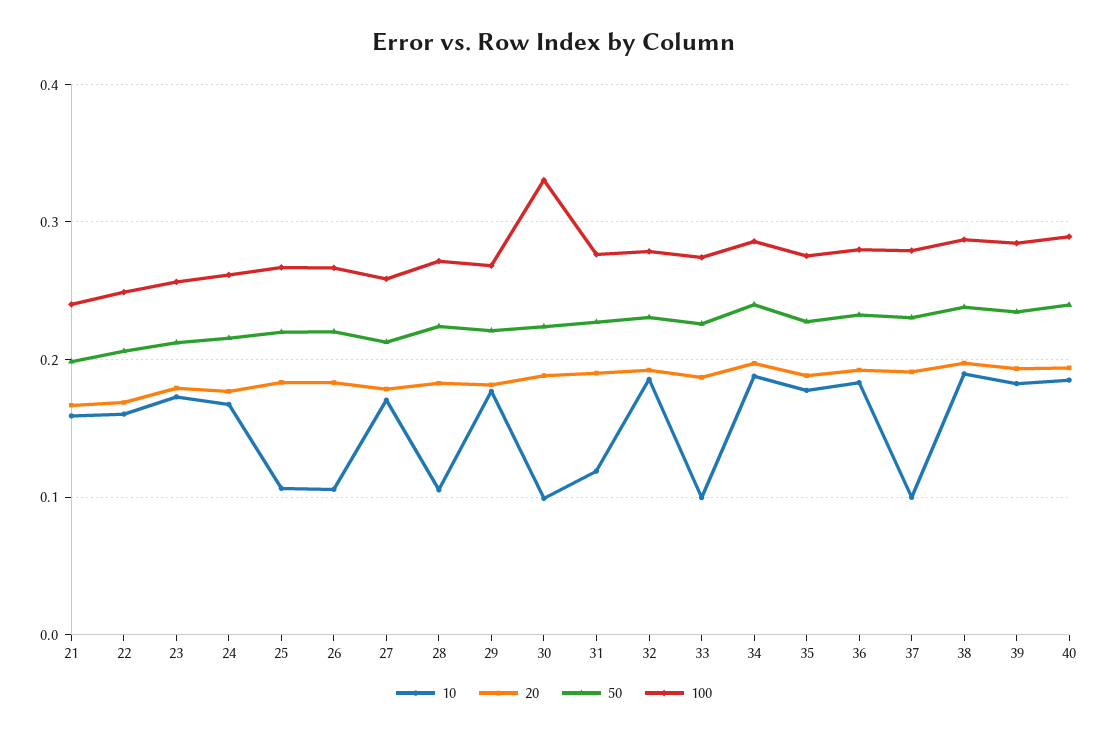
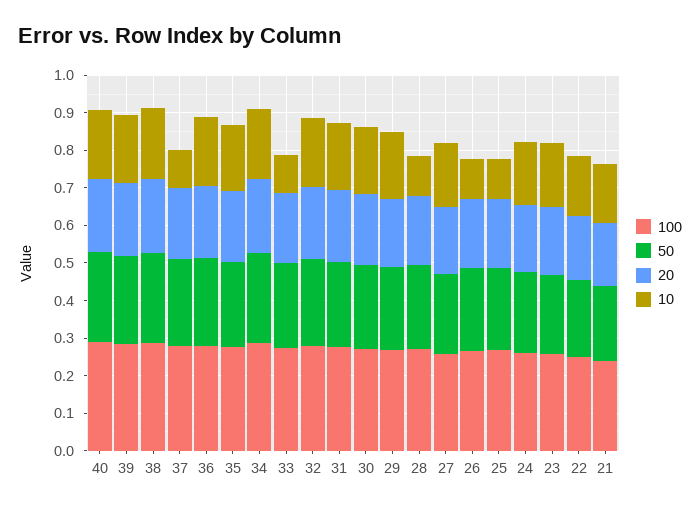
10, 30: 0.1 -> 0.175
100, 30: 0.33 -> 0.275
10, 31: 0.12 -> 0.175

